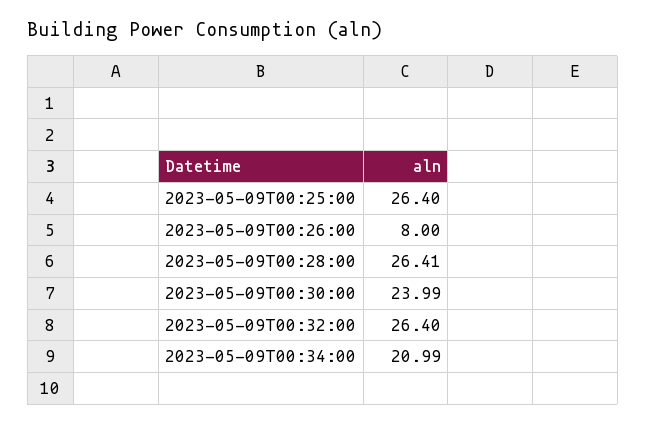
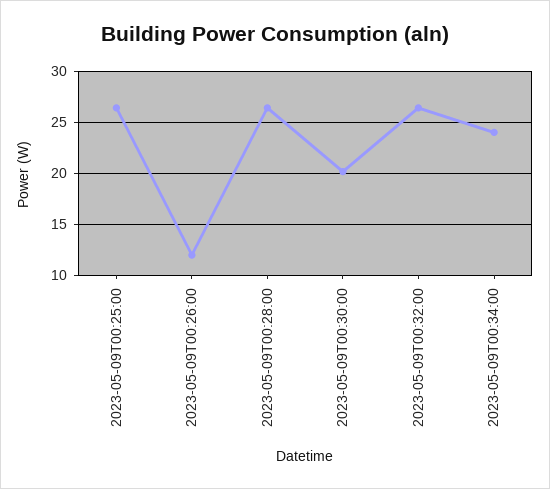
2023-05-09T00:26:00: 8 -> 12
2023-05-09T00:30:00: 23.99 -> 20
2023-05-09T00:34:00: 20.99 -> 24

